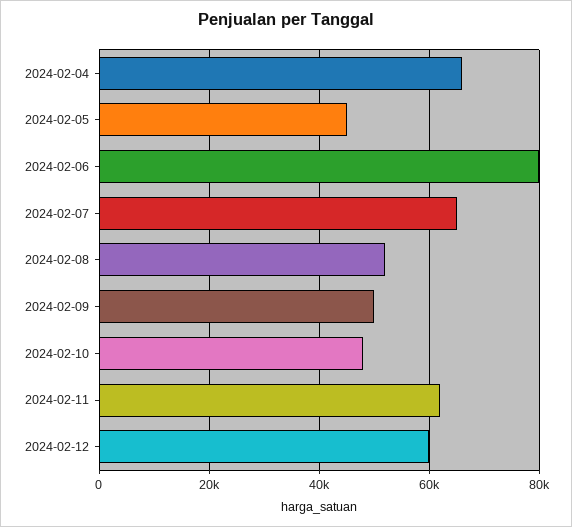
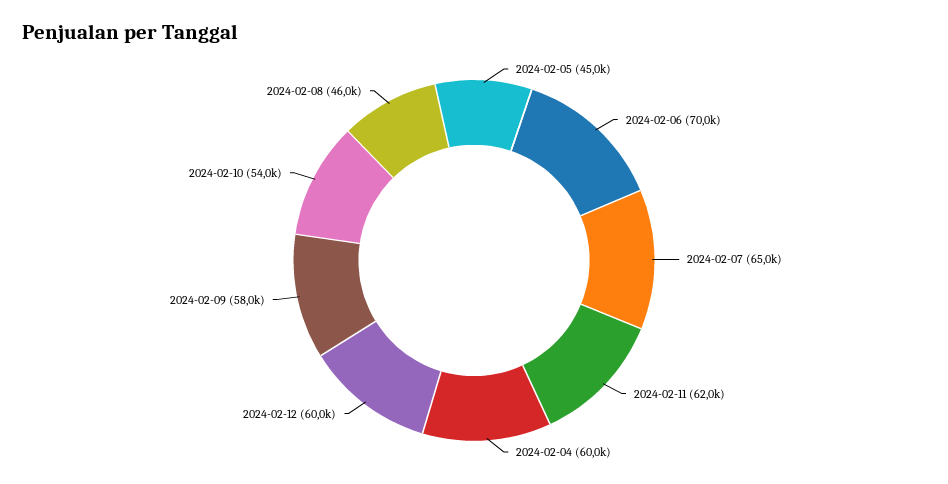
2024-02-04: 66000 -> 60000
2024-02-06: 80000 -> 70000
2024-02-08: 52000 -> 46000
2024-02-09: 50000 -> 58000
2024-02-10: 48000 -> 54000

